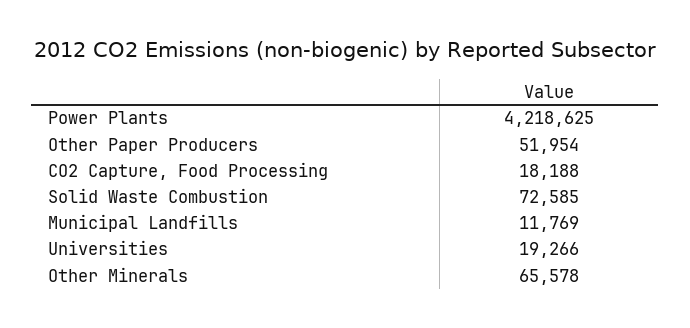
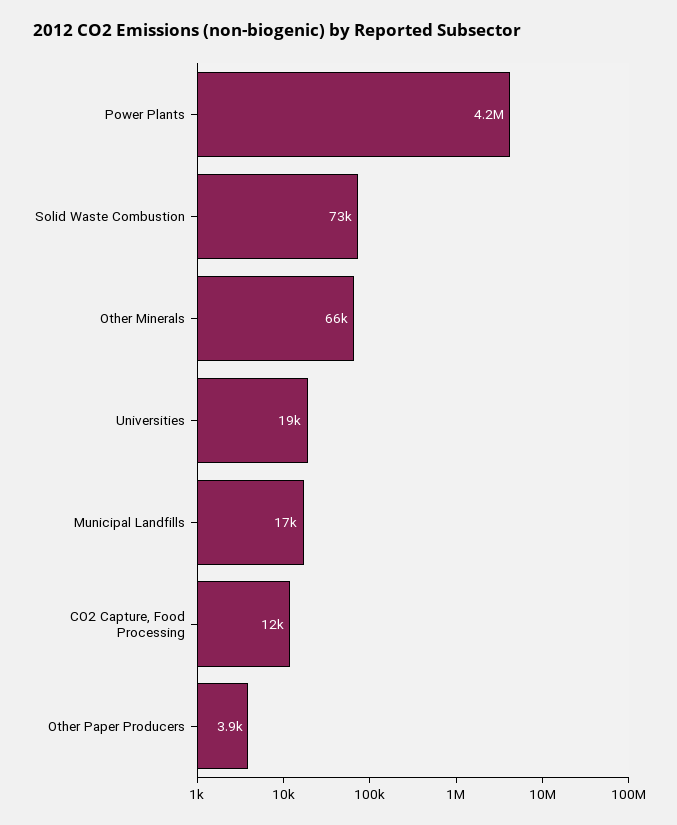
Other Paper Producers: 51954 -> 3900
CO2 Capture, Food Processing: 18188 -> 12000
Municipal Landfills: 11769 -> 17000

